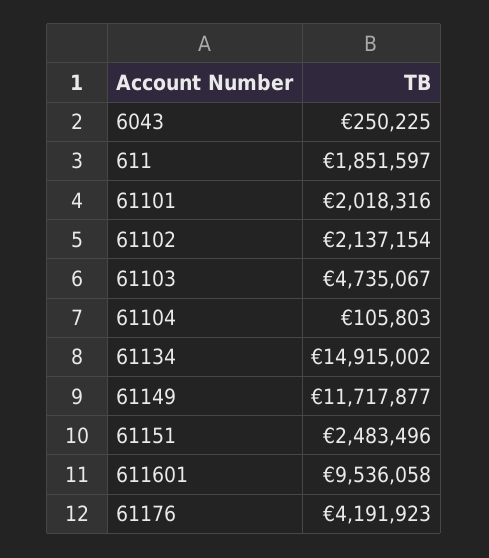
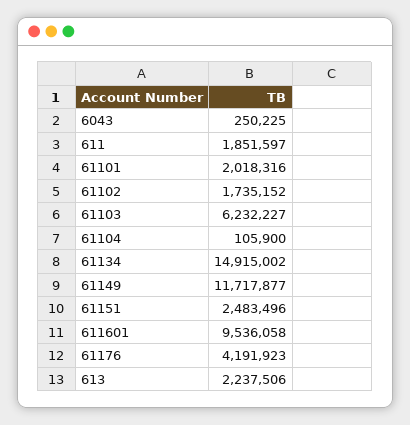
61102: 2137154 -> 1735152
61103: 4735067 -> 6232227
61104: 105803 -> 105900
613: none -> 2237506

